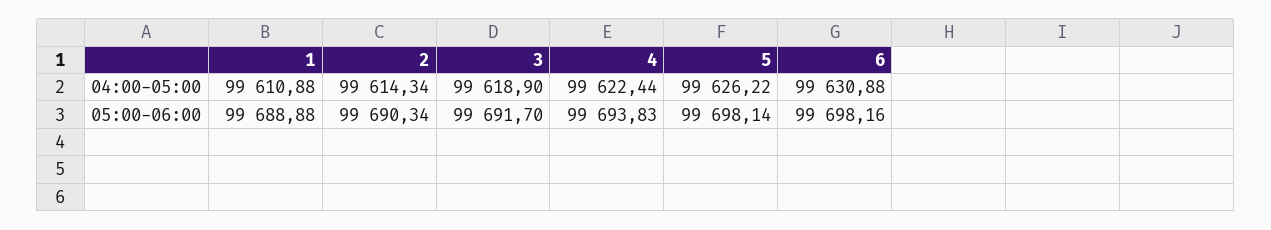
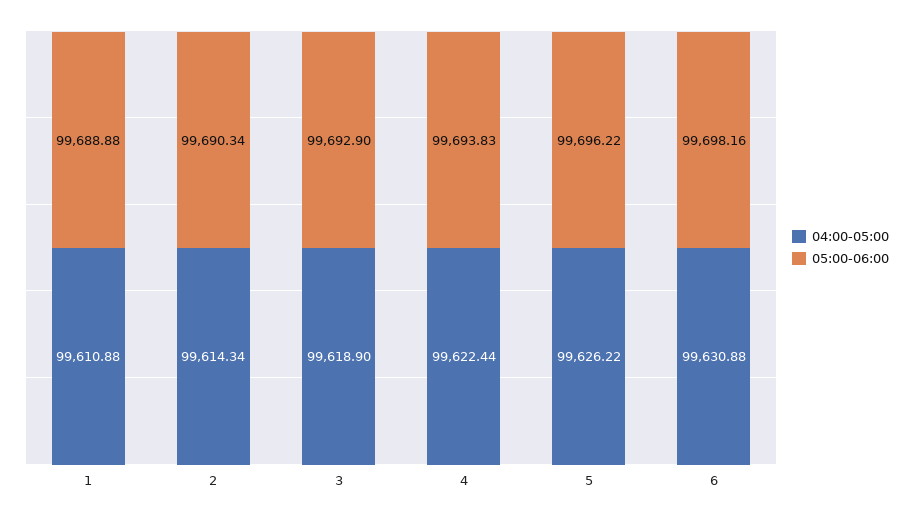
05:00-06:00, 3: 99691.7 -> 99692.9
05:00-06:00, 5: 99698.14 -> 99696.22

